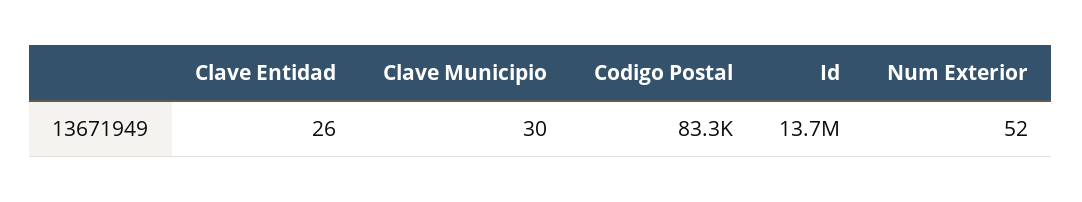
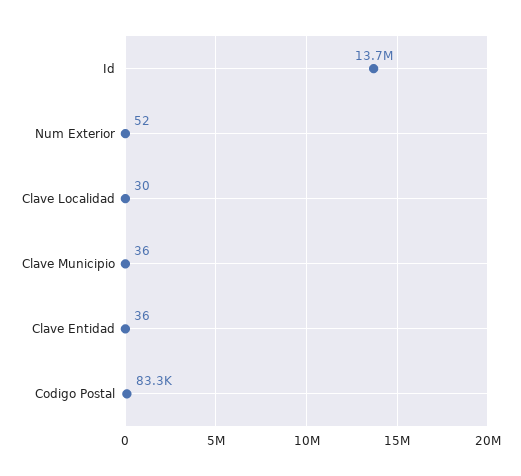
Clave Entidad: 26 -> 36
Clave Municipio: 30 -> 36
Clave Localidad: none -> 30

